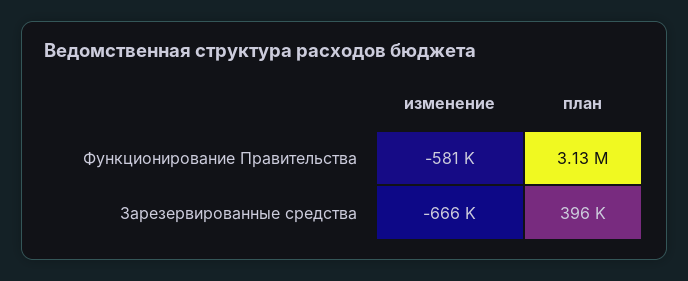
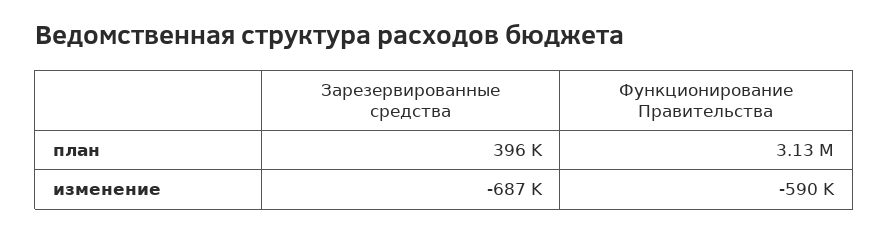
изменение, Функционирование Правительства: -581000 -> -590000
изменение, Зарезервированные средства: -666000 -> -687000

